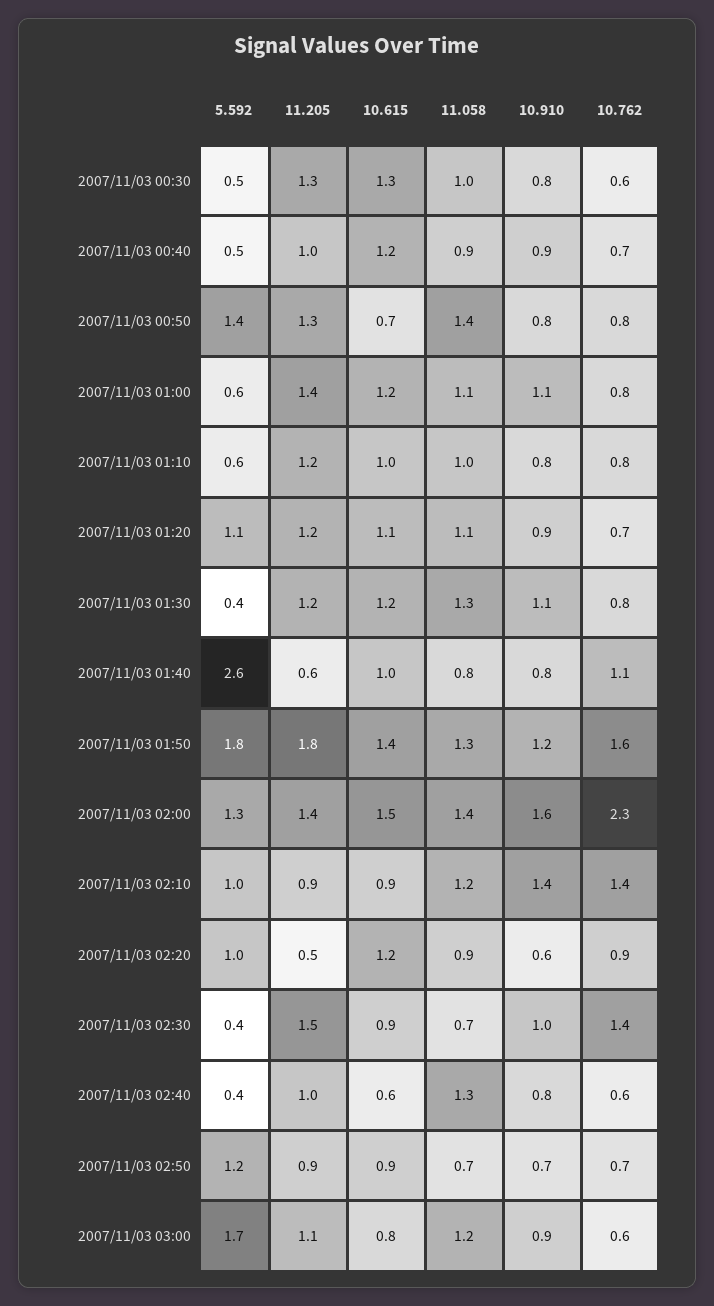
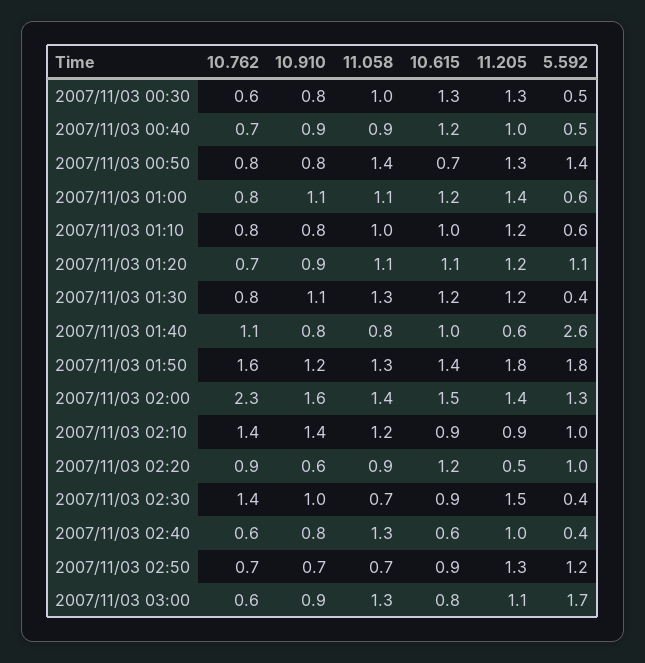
11.205, 2007/11/03 02:50: 0.9 -> 1.3
11.058, 2007/11/03 03:00: 1.2 -> 1.3

